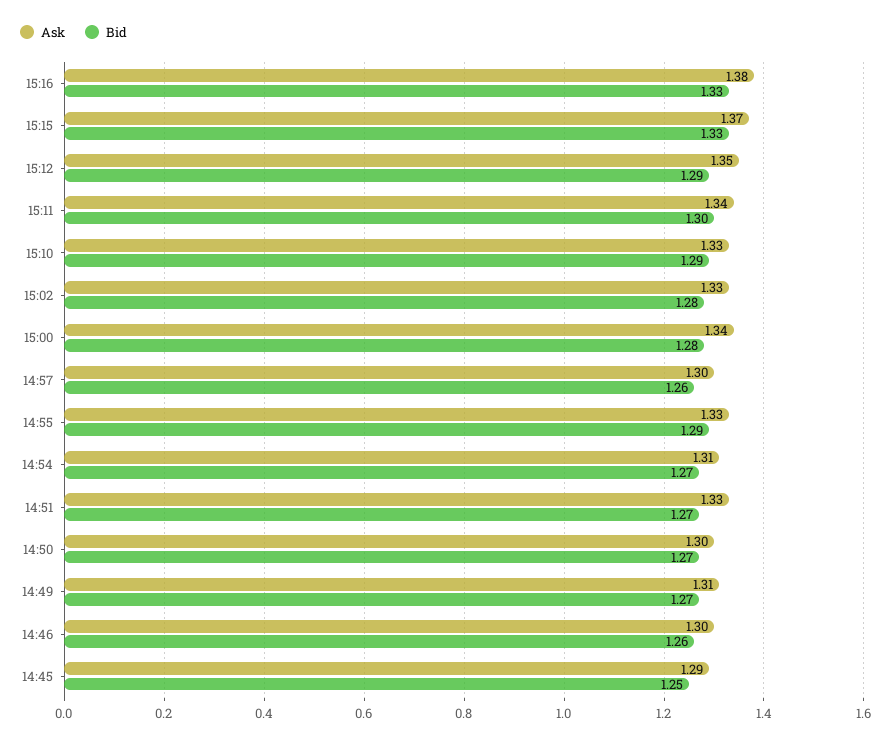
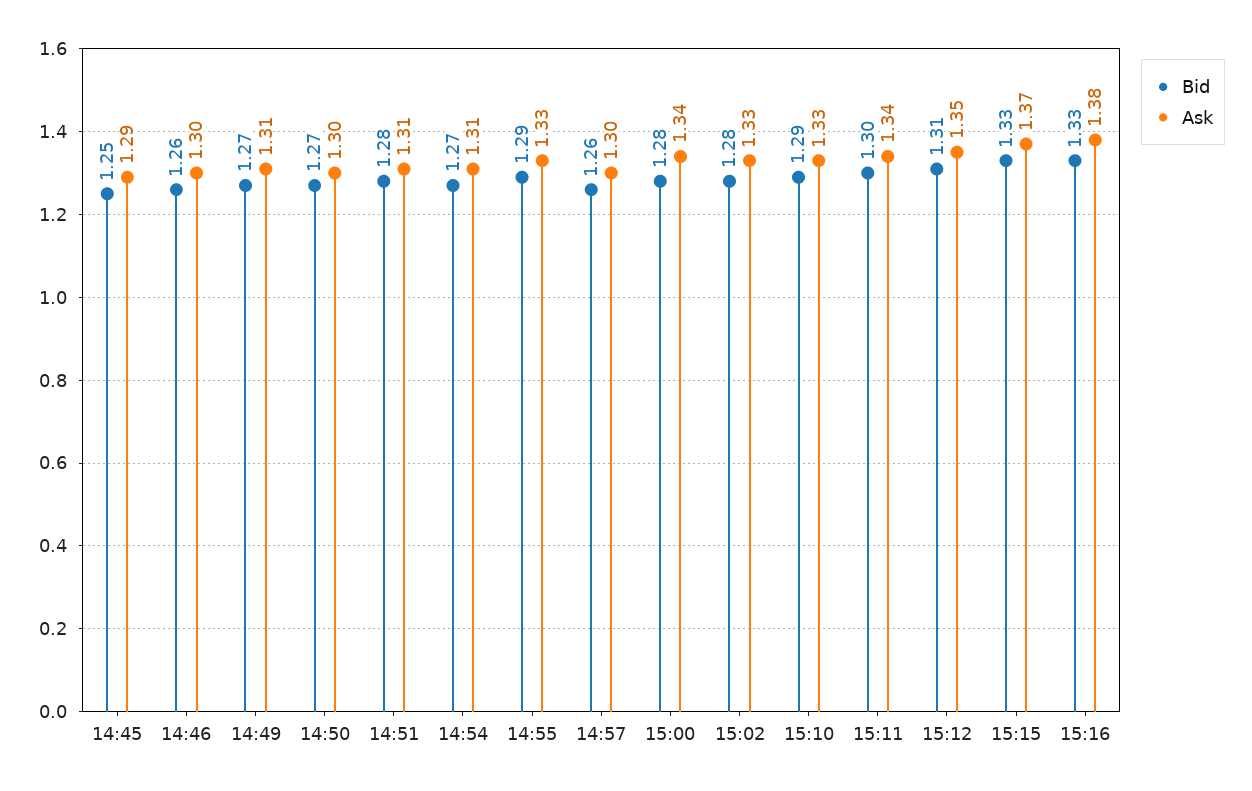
Bid, 15:12: 1.29 -> 1.31
Ask, 14:51: 1.33 -> 1.31
Bid, 14:51: 1.27 -> 1.28

